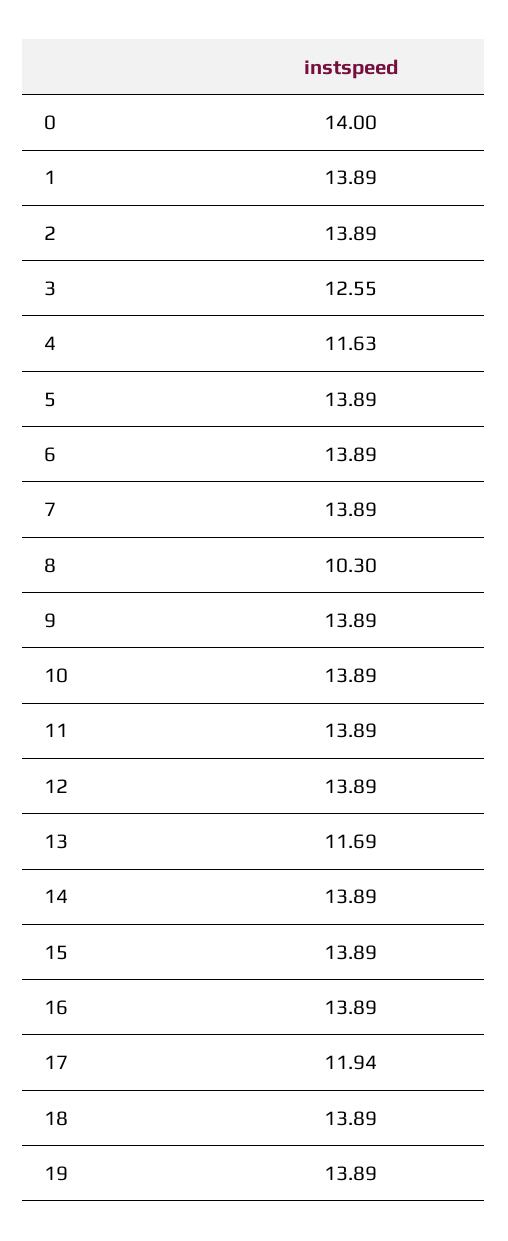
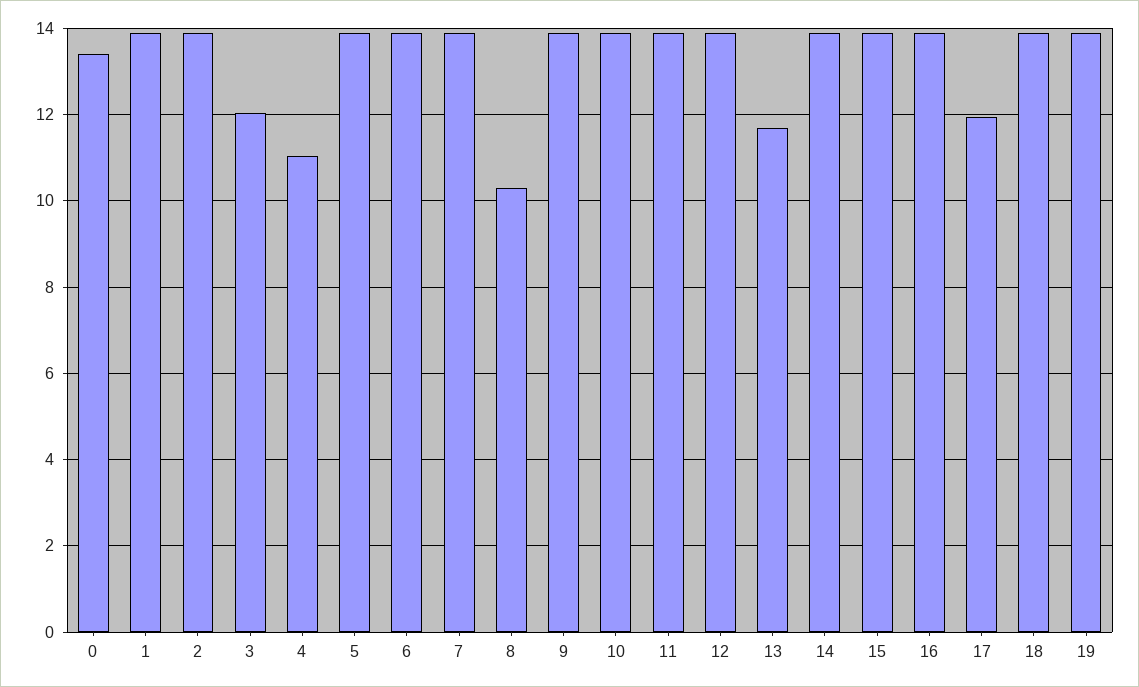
0: 14 -> 13.4
3: 12.55 -> 12
4: 11.63 -> 11

